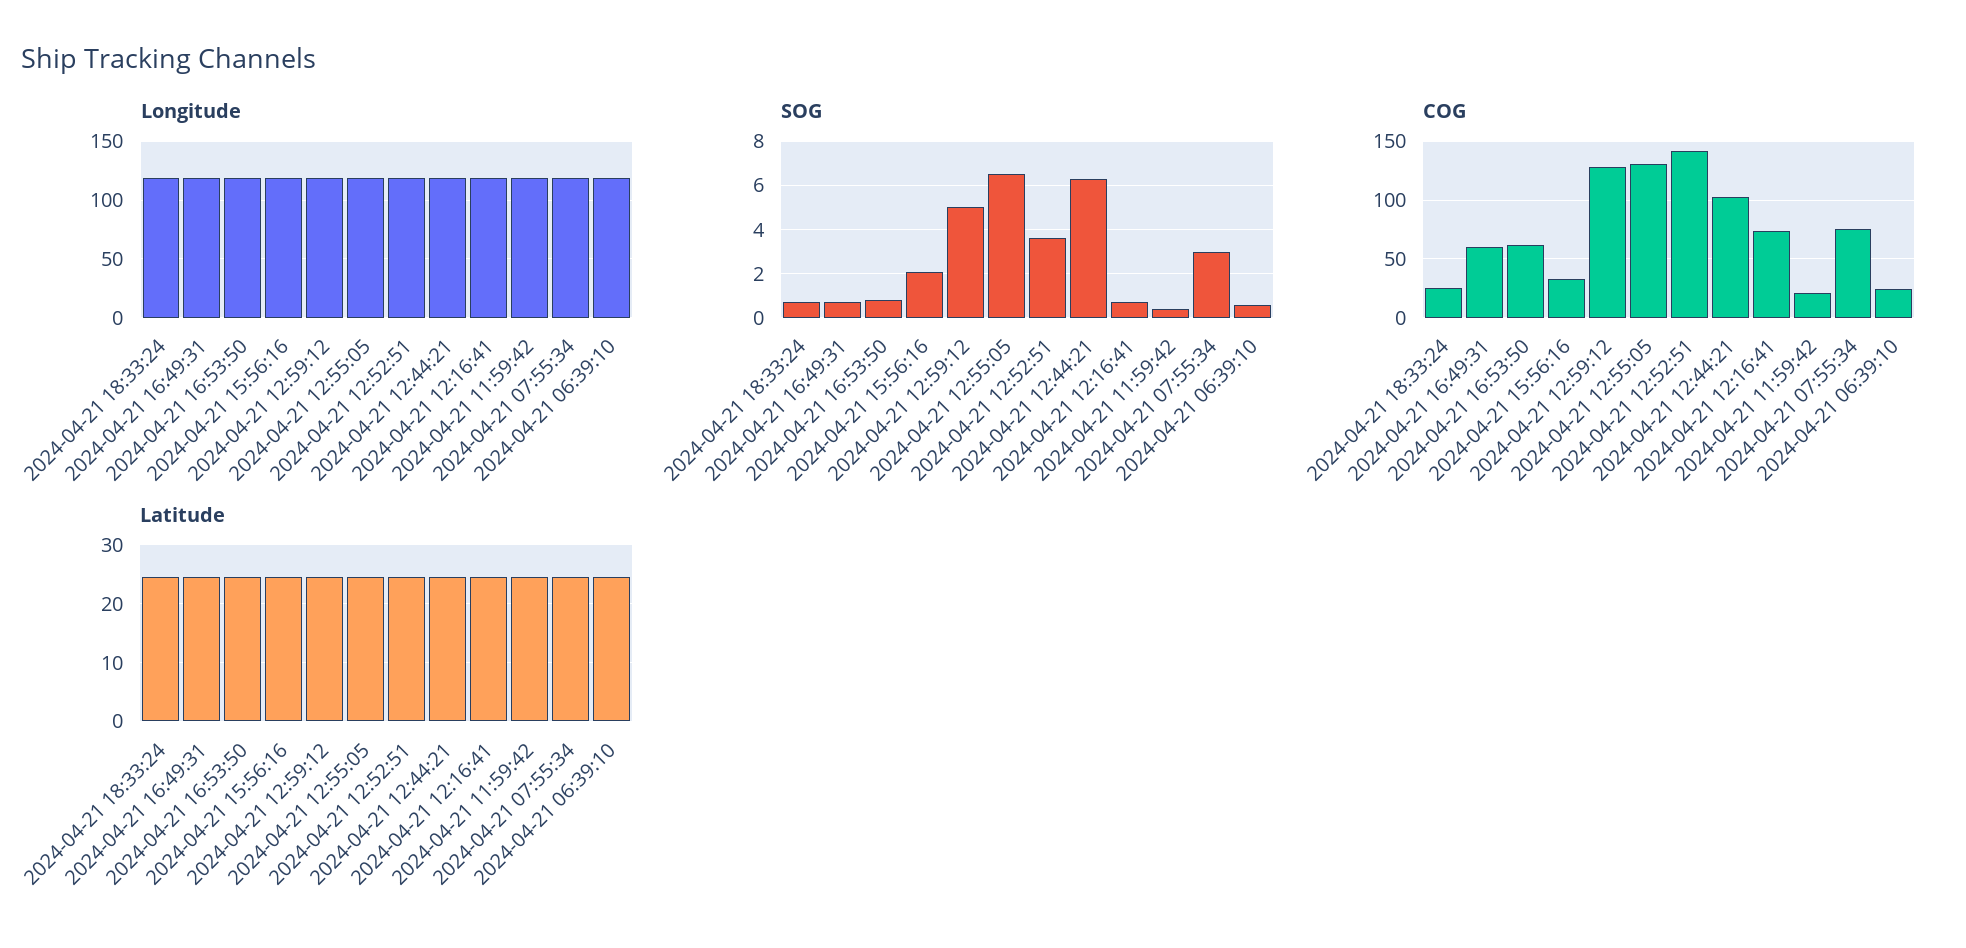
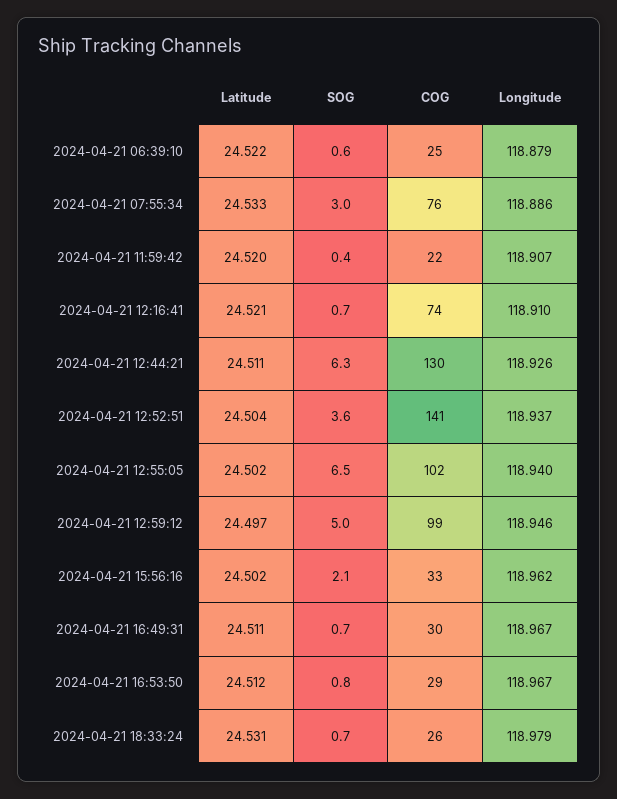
COG, 2024-04-21 16:49:31: 60 -> 30
COG, 2024-04-21 16:53:50: 60 -> 29
COG, 2024-04-21 12:59:12: 130 -> 99
COG, 2024-04-21 12:55:05: 130 -> 102
COG, 2024-04-21 12:44:21: 100 -> 130

